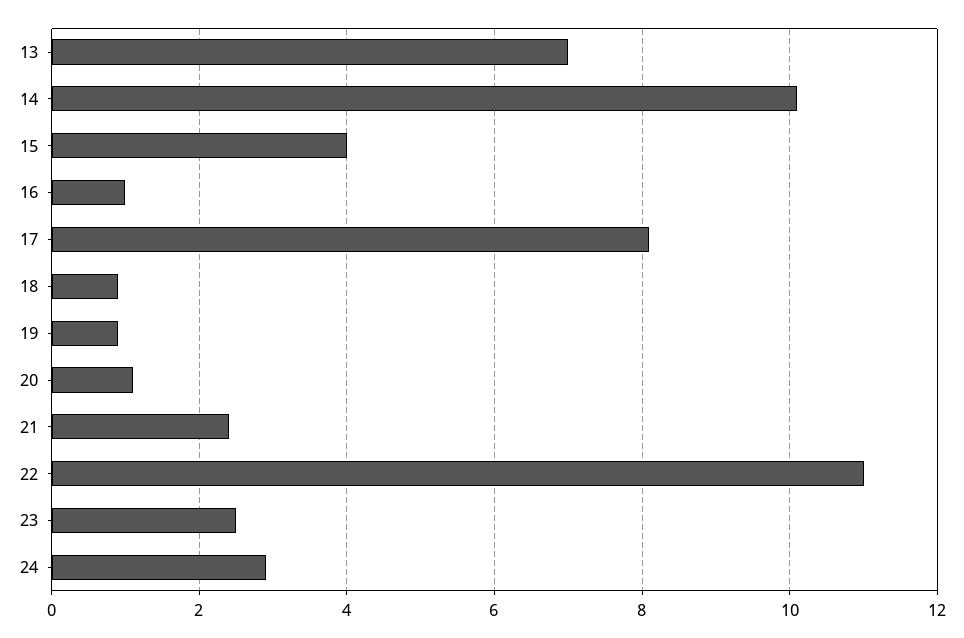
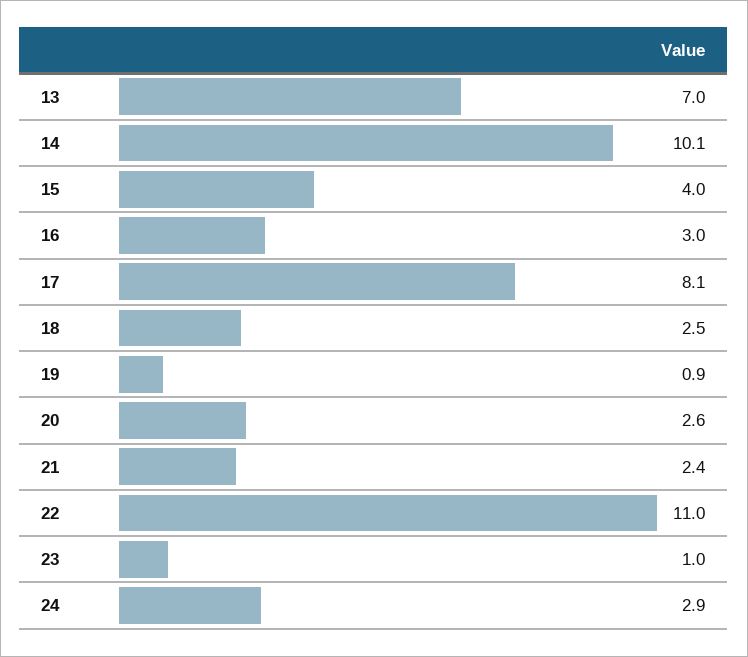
16: 1 -> 3
18: 1 -> 2.5
20: 1 -> 2.6
23: 2.5 -> 1

